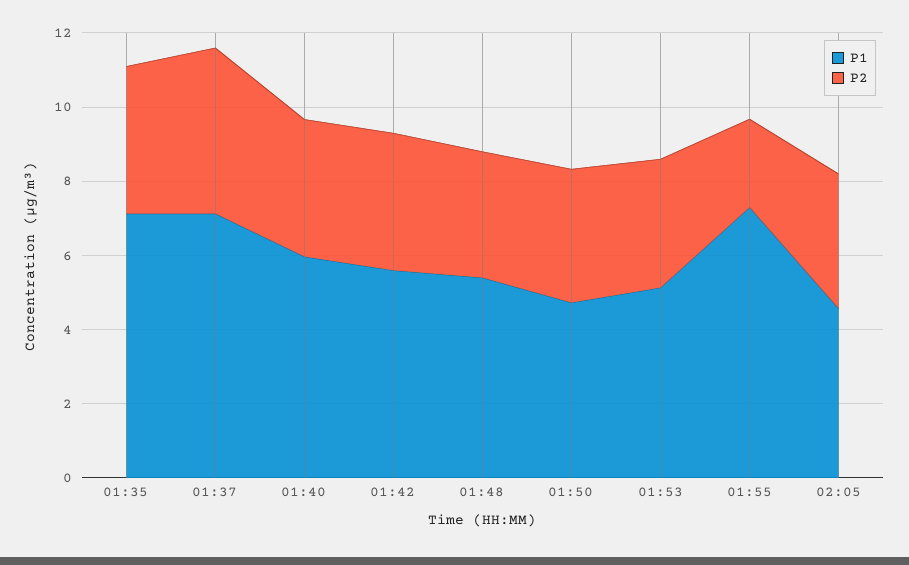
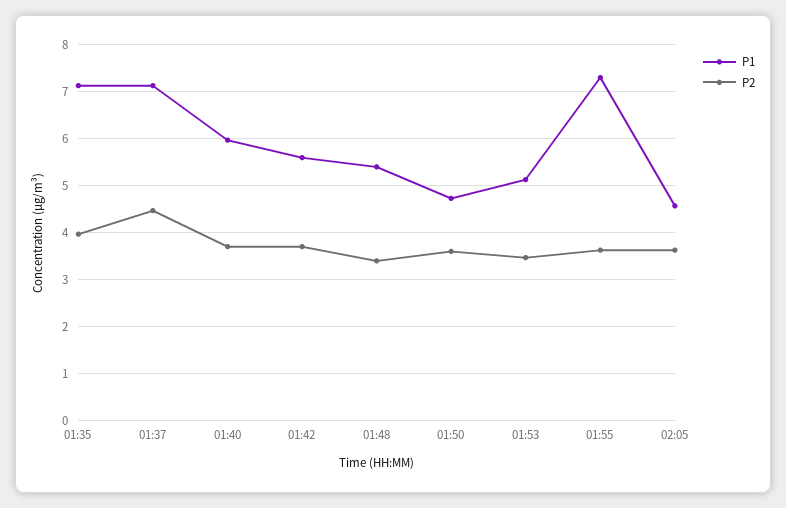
P2, 01:55: 2.5 -> 3.6

